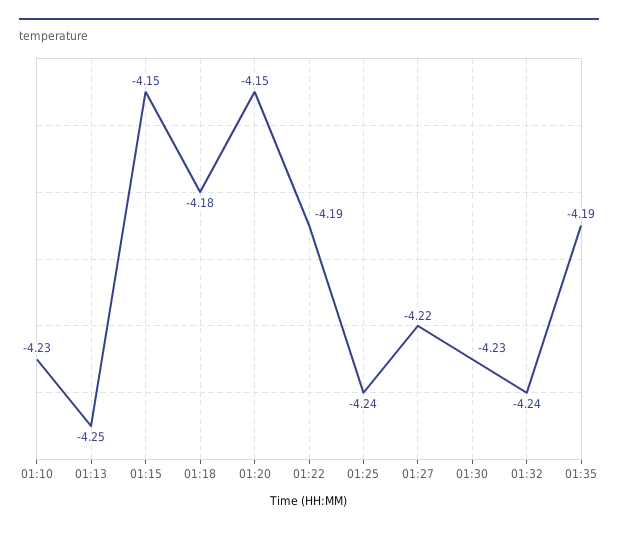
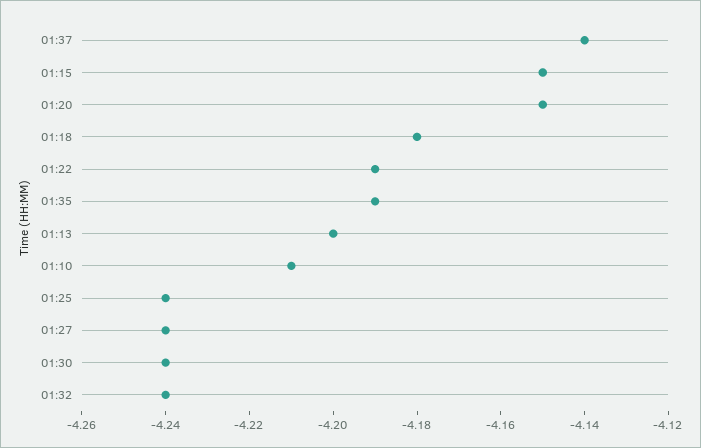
01:10: -4.23 -> -4.21
01:13: -4.25 -> -4.2
01:27: -4.22 -> -4.24
01:30: -4.23 -> -4.24
01:37: none -> -4.14

